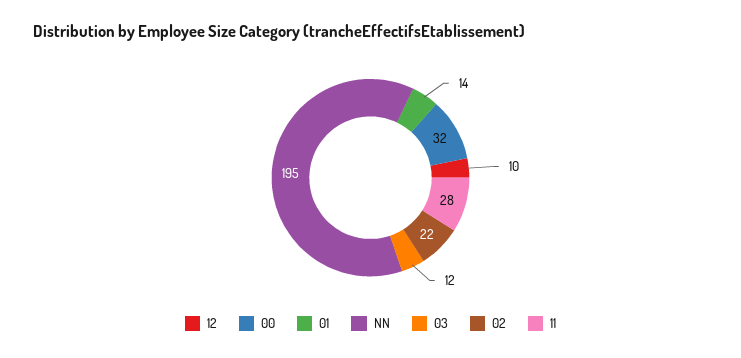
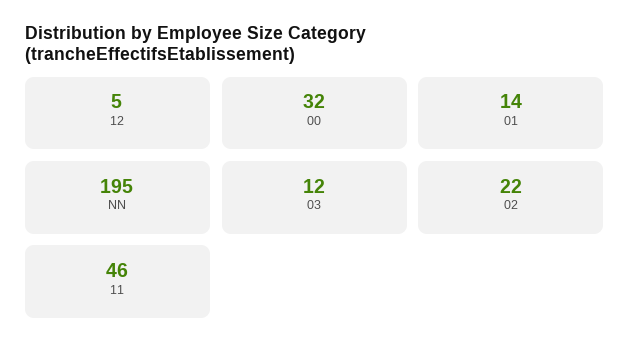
12: 10 -> 5
11: 28 -> 46

